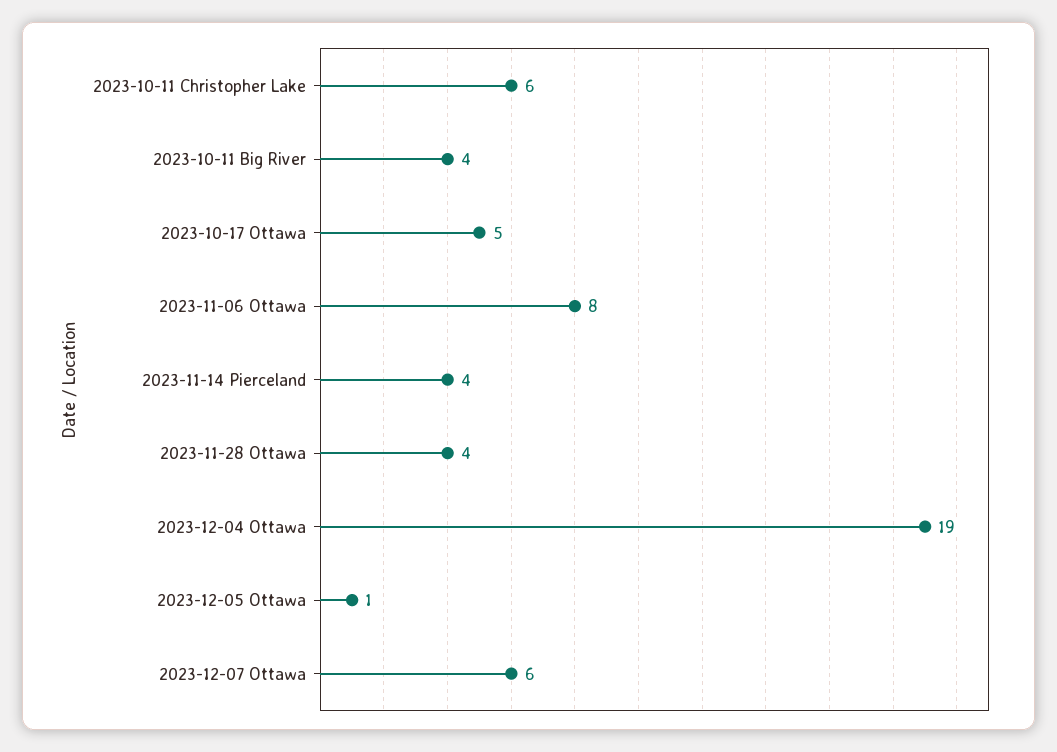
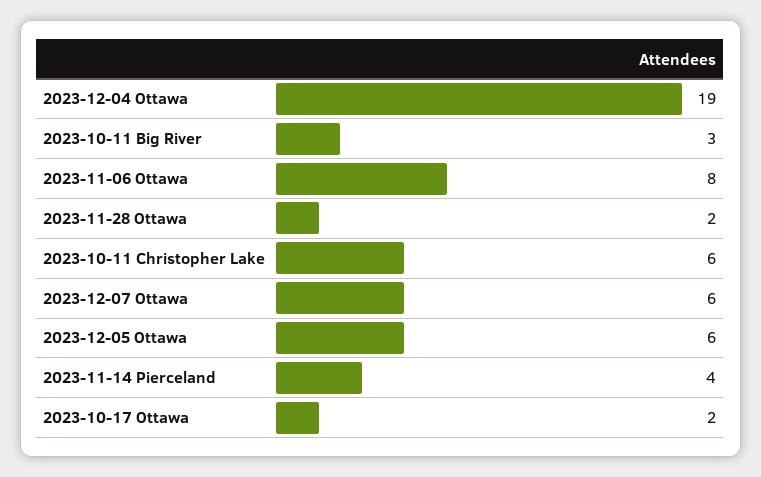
2023-10-11 Big River: 4 -> 3
2023-10-17 Ottawa: 5 -> 2
2023-11-28 Ottawa: 4 -> 2
2023-12-05 Ottawa: 1 -> 6

